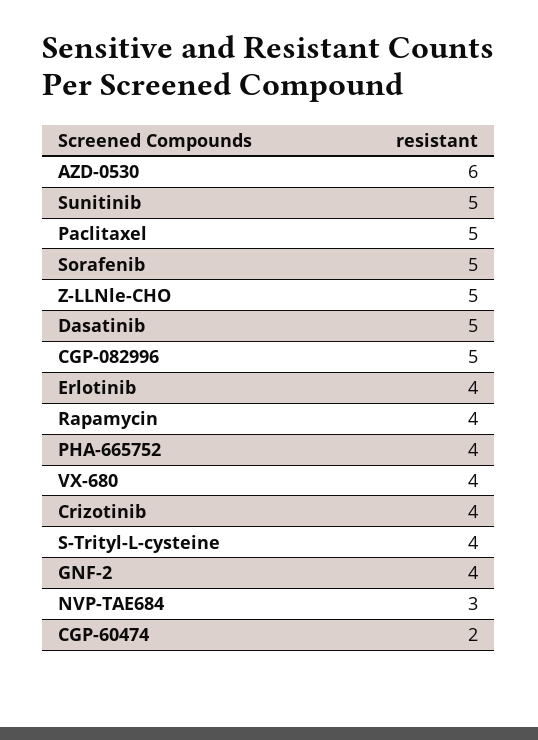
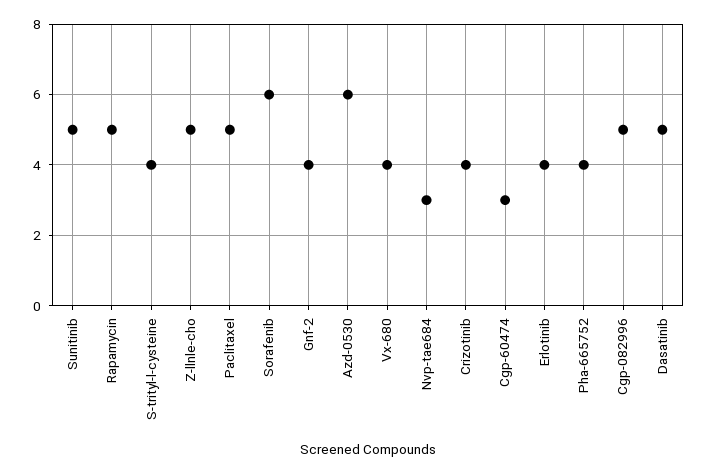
Sorafenib: 5 -> 6
Rapamycin: 4 -> 5
CGP-60474: 2 -> 3

